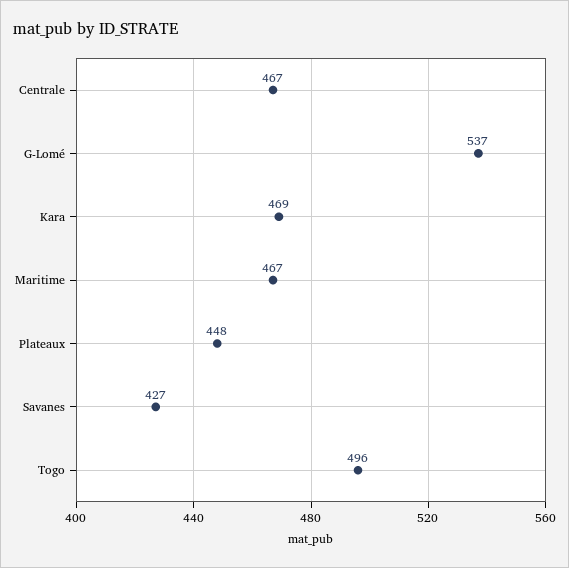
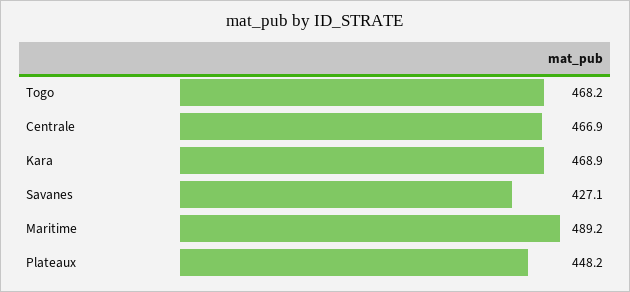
G-Lomé: 537 -> none
Maritime: 467 -> 489.2
Togo: 496 -> 468.2

